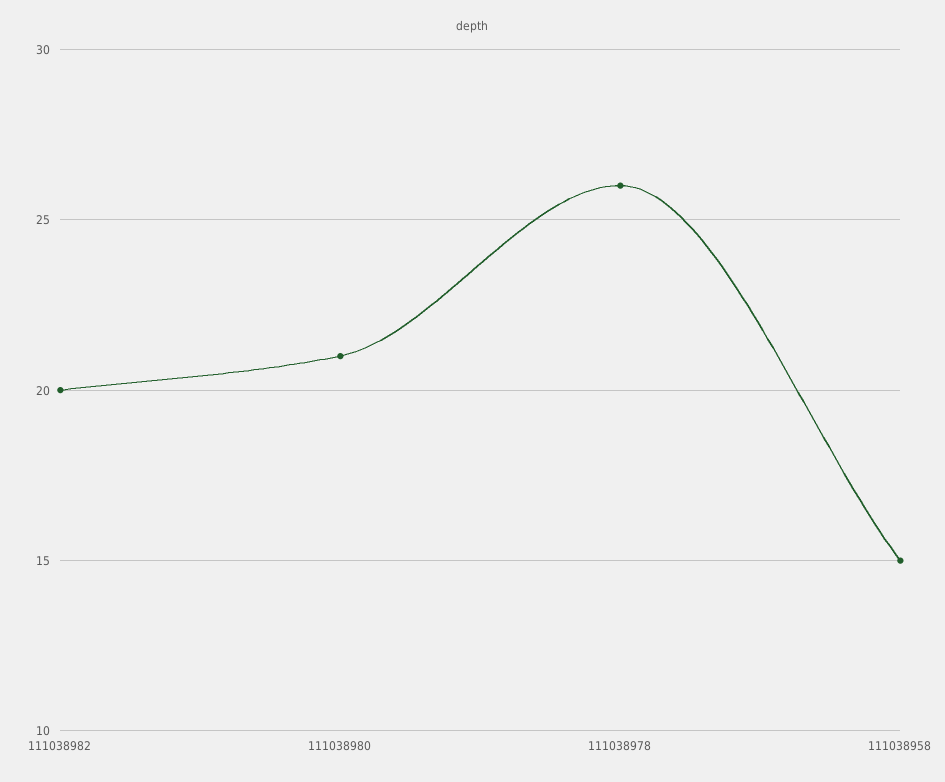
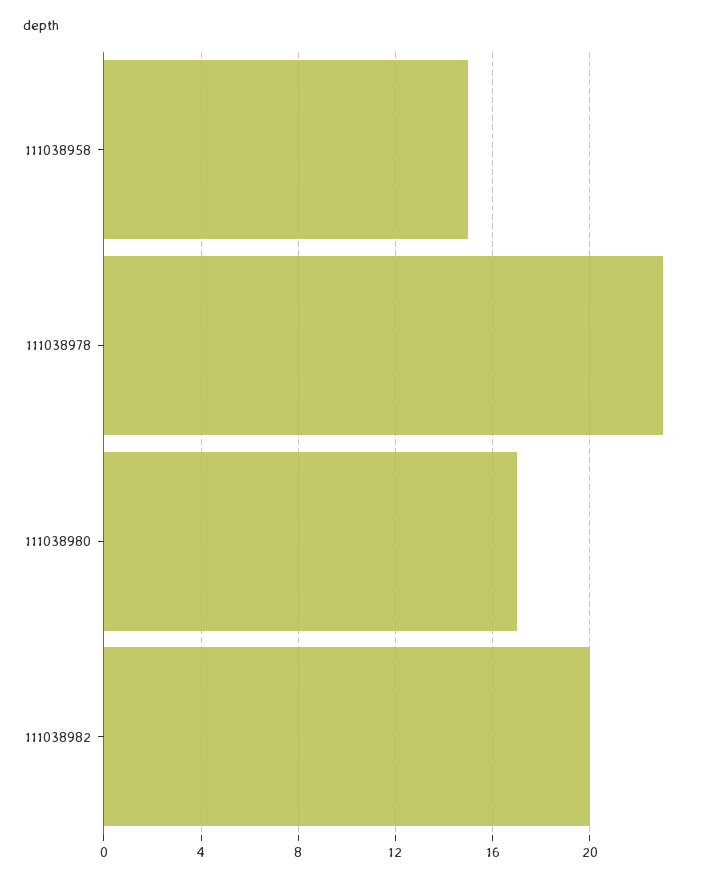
111038980: 21 -> 17
111038978: 26 -> 23

